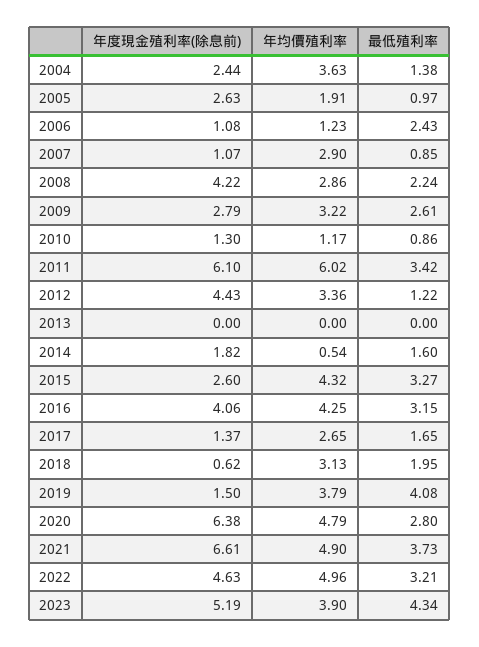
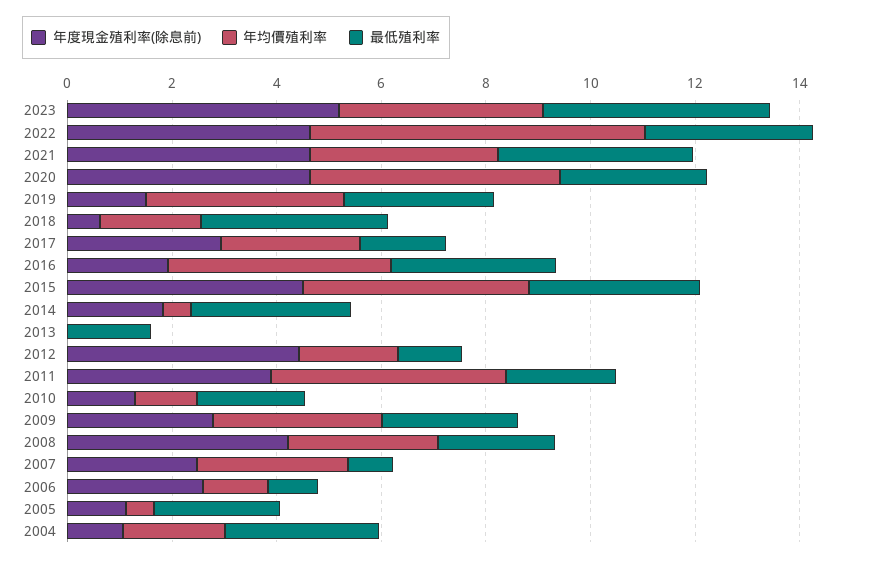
年度現金殖利率(除息前), 2004: 2.44 -> 1
年均價殖利率, 2004: 3.63 -> 2
最低殖利率, 2004: 1.38 -> 3
年度現金殖利率(除息前), 2005: 2.63 -> 1
年均價殖利率, 2005: 1.91 -> 0.5
最低殖利率, 2005: 0.97 -> 2.5
年度現金殖利率(除息前), 2006: 1.08 -> 2.5
最低殖利率, 2006: 2.43 -> 1
年度現金殖利率(除息前), 2007: 1.07 -> 2.5
最低殖利率, 2010: 0.86 -> 2
年度現金殖利率(除息前), 2011: 6.1 -> 4
年均價殖利率, 2011: 6.02 -> 4.5
最低殖利率, 2011: 3.42 -> 2
年均價殖利率, 2012: 3.36 -> 2
最低殖利率, 2013: 0 -> 1.5
最低殖利率, 2014: 1.6 -> 3
年度現金殖利率(除息前), 2015: 2.6 -> 4.5
年度現金殖利率(除息前), 2016: 4.06 -> 2
年度現金殖利率(除息前), 2017: 1.37 -> 3
年均價殖利率, 2018: 3.13 -> 2
最低殖利率, 2018: 1.95 -> 3.5
最低殖利率, 2019: 4.08 -> 3
年度現金殖利率(除息前), 2020: 6.38 -> 4.5
年度現金殖利率(除息前), 2021: 6.61 -> 4.5
年均價殖利率, 2021: 4.9 -> 3.5
年均價殖利率, 2022: 4.96 -> 6.5

